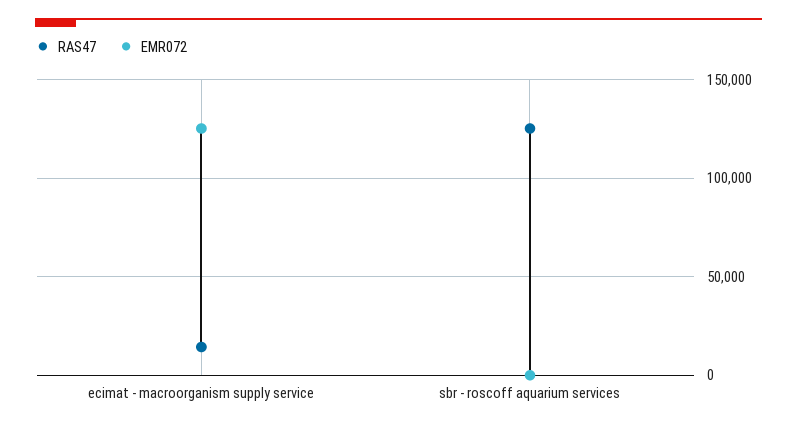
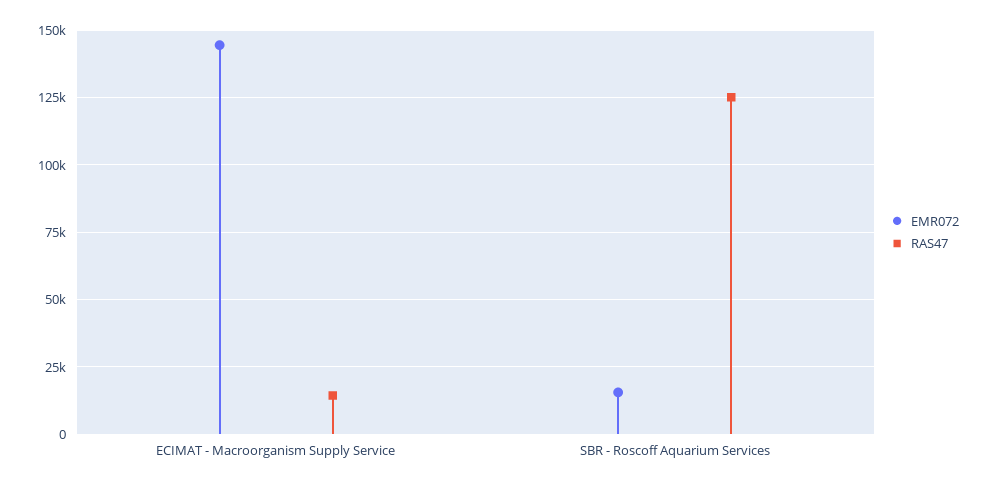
EMR072, ecimat - macroorganism supply service: 125000 -> 145000
EMR072, sbr - roscoff aquarium services: 0 -> 15000

